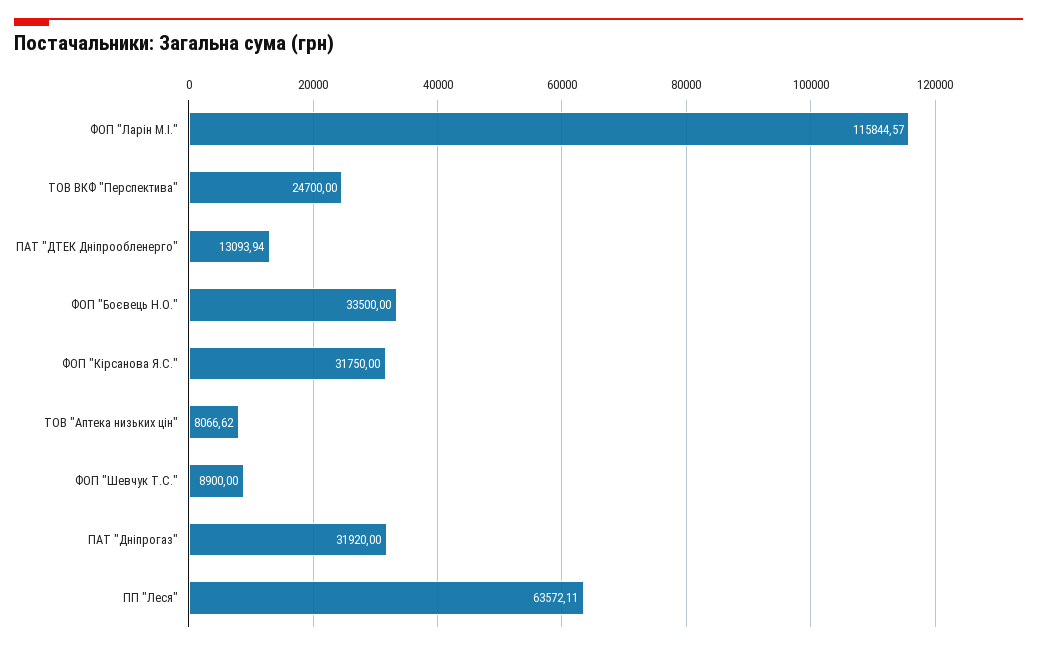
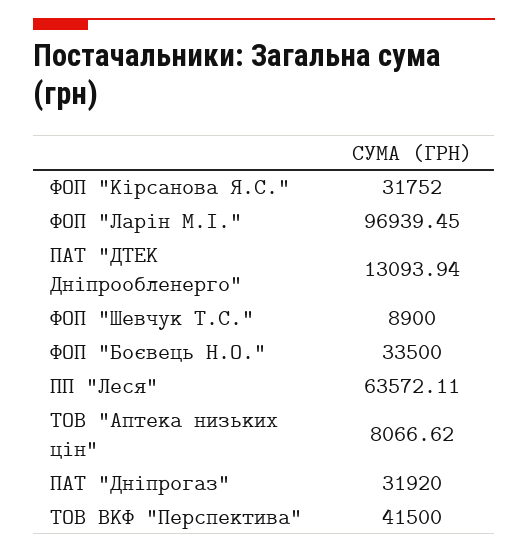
ФОП "Ларін М.І.": 115844.57 -> 96939.45
ТОВ ВКФ "Перспектива": 24700 -> 41500
ФОП "Кірсанова Я.С.": 31750 -> 31752

